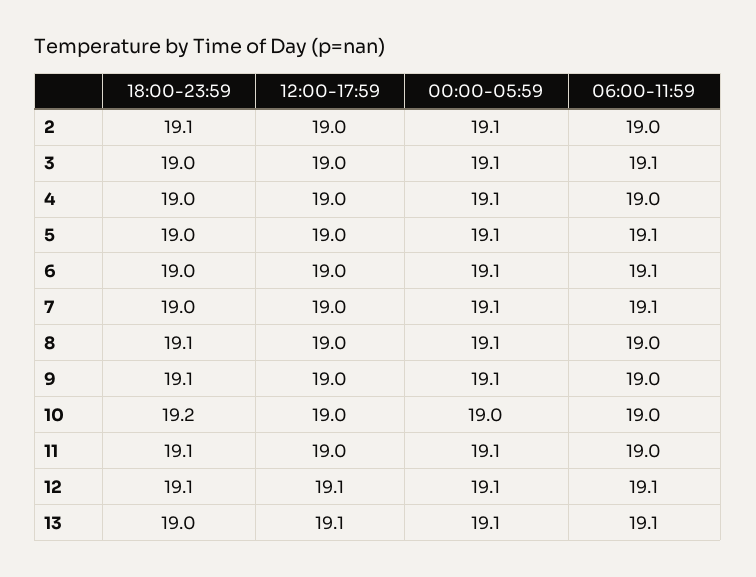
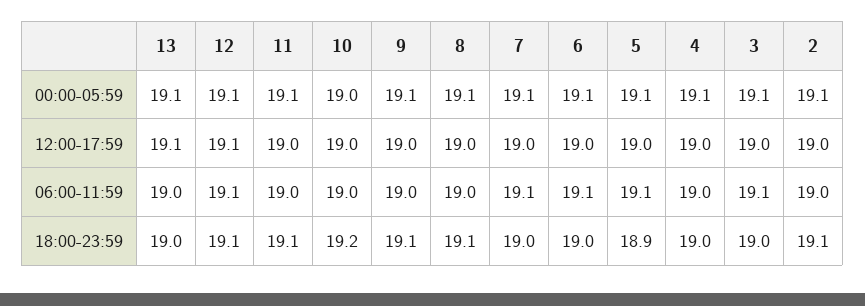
18:00-23:59, 5: 19 -> 18.9
06:00-11:59, 13: 19.1 -> 19

